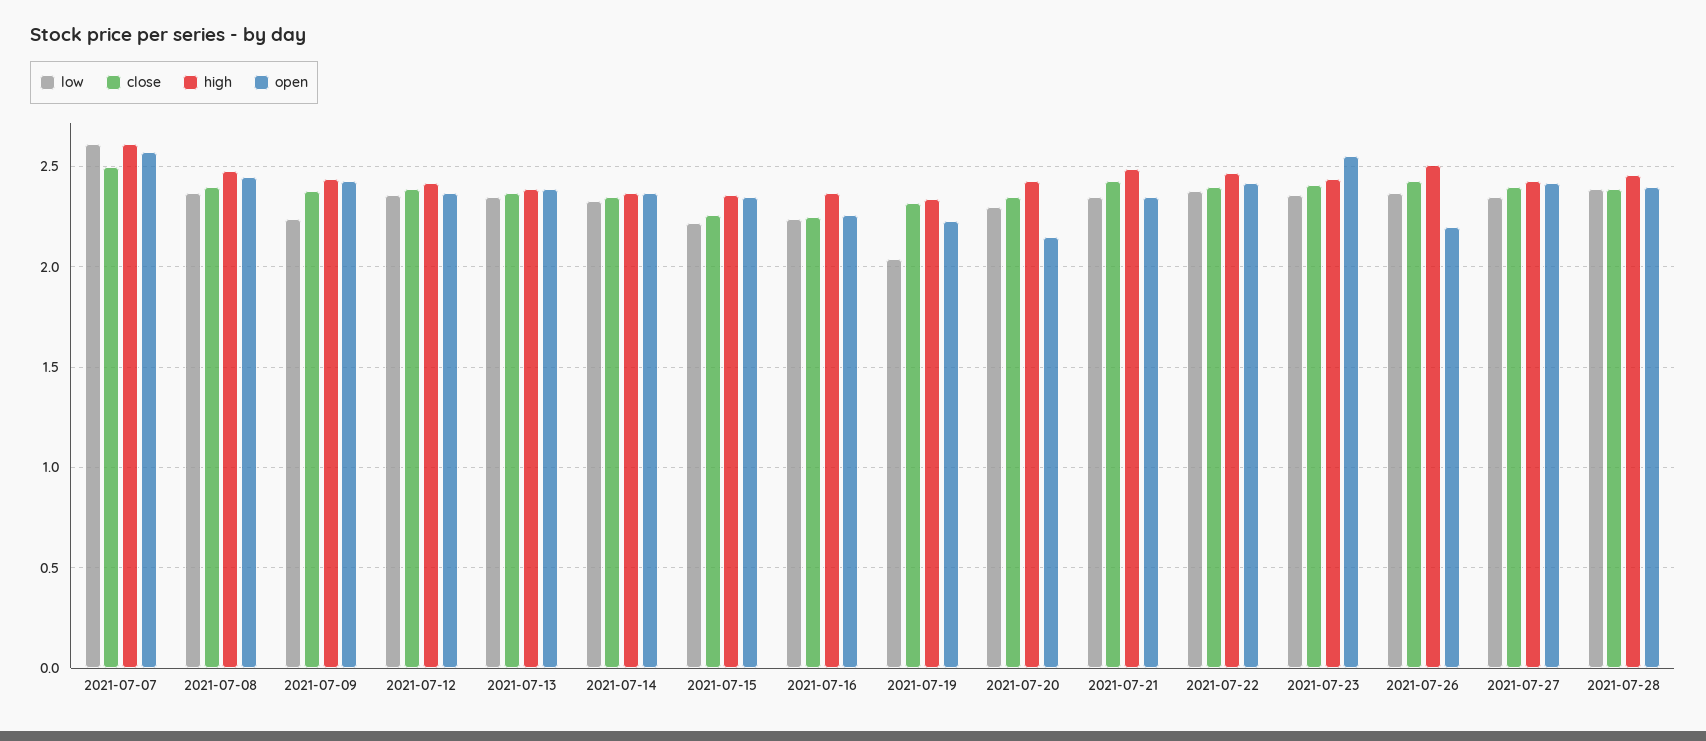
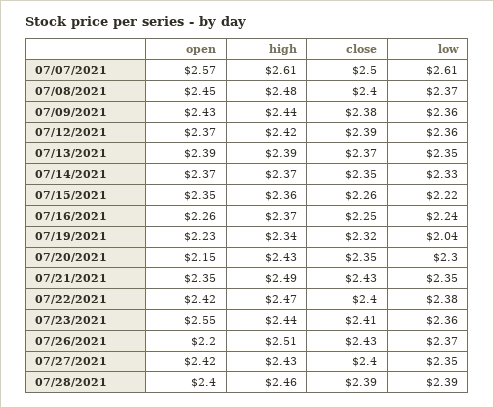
low, 2021-07-09: 2.25 -> 2.36

